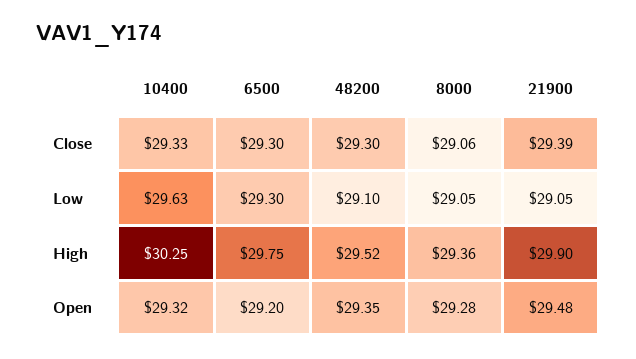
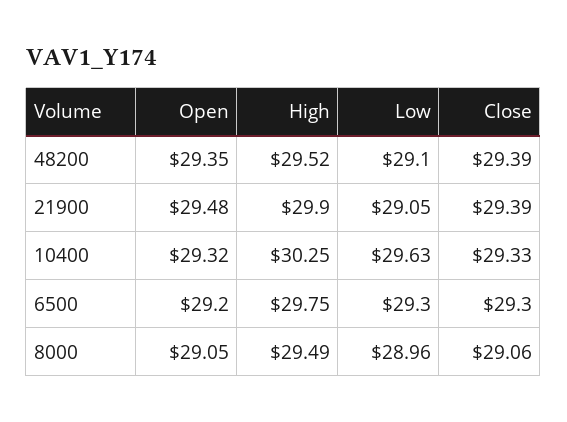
48200, Close: 29.3 -> 29.39
8000, Low: 29.05 -> 28.96
8000, High: 29.36 -> 29.49
8000, Open: 29.28 -> 29.05

